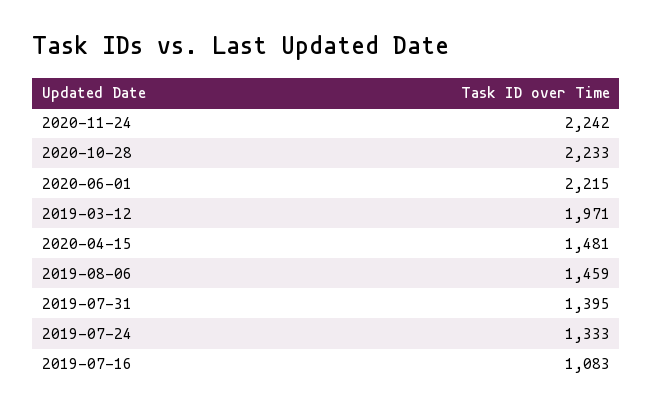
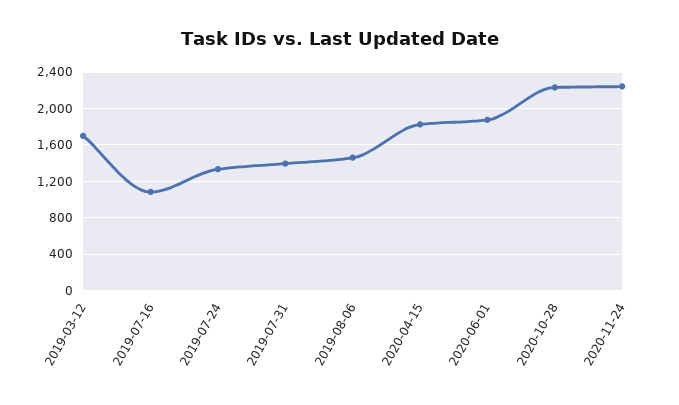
2020-06-01: 2215 -> 1900
2019-03-12: 1971 -> 1700
2020-04-15: 1481 -> 1800

